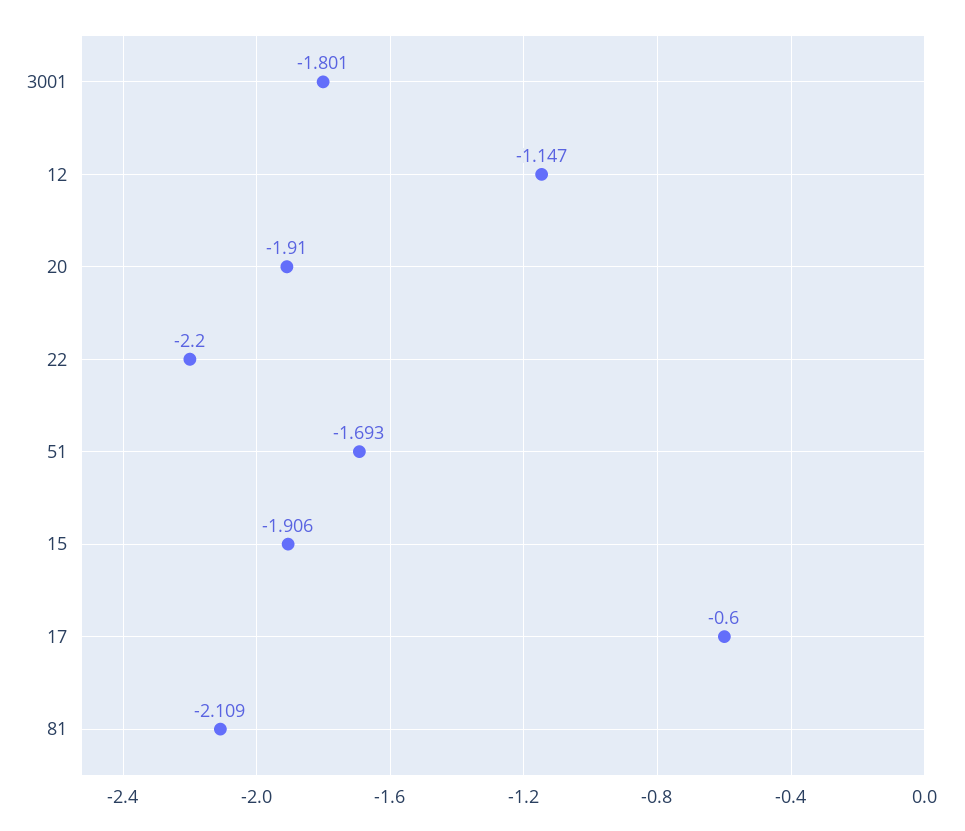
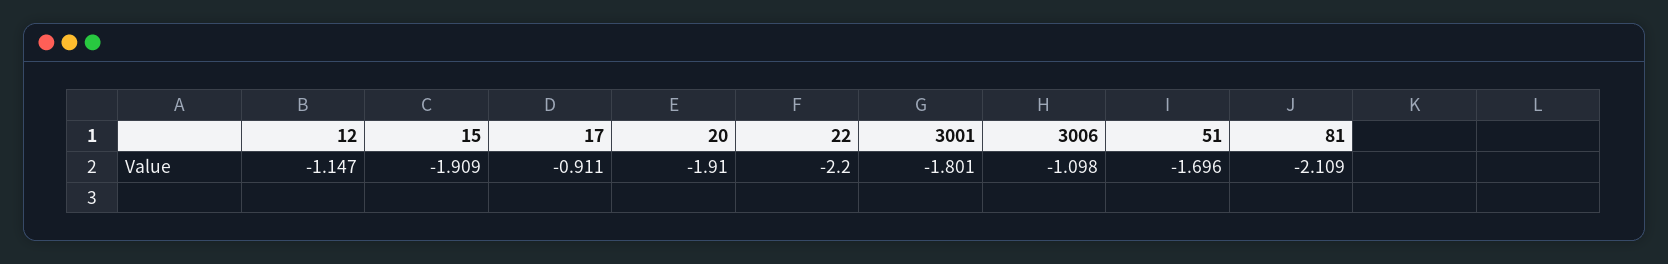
51: -1.693 -> -1.696
15: -1.906 -> -1.909
17: -0.6 -> -0.911
3006: none -> -1.098

